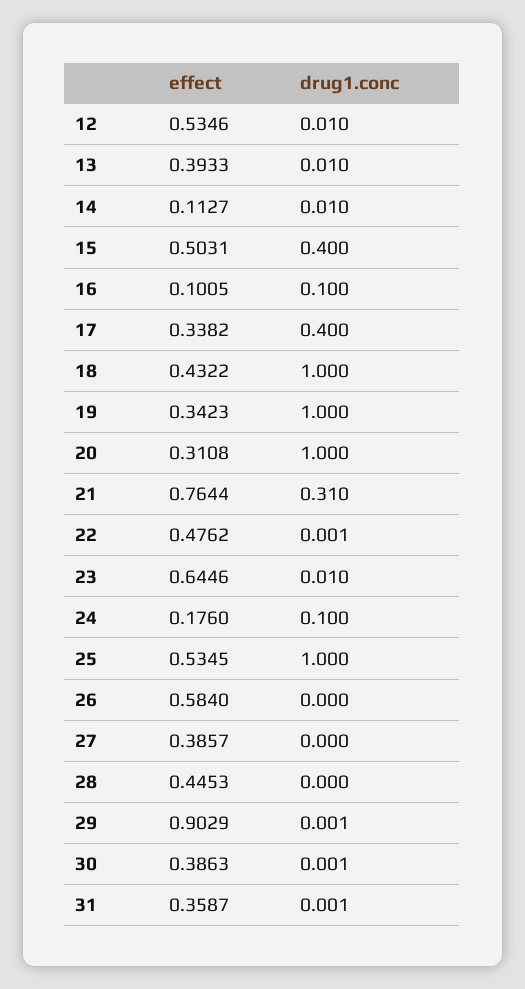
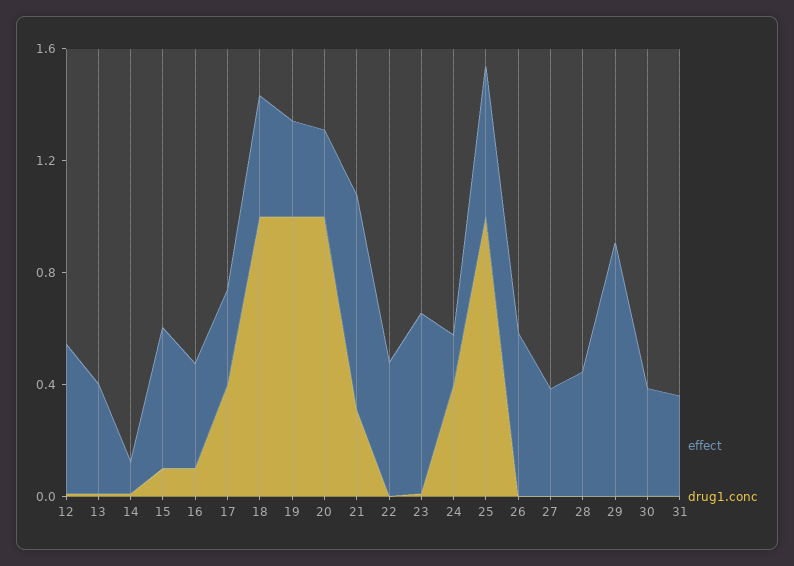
drug1.conc, 15: 0.4 -> 0.1
effect, 16: 0.1005 -> 0.4
drug1.conc, 24: 0.1 -> 0.4

